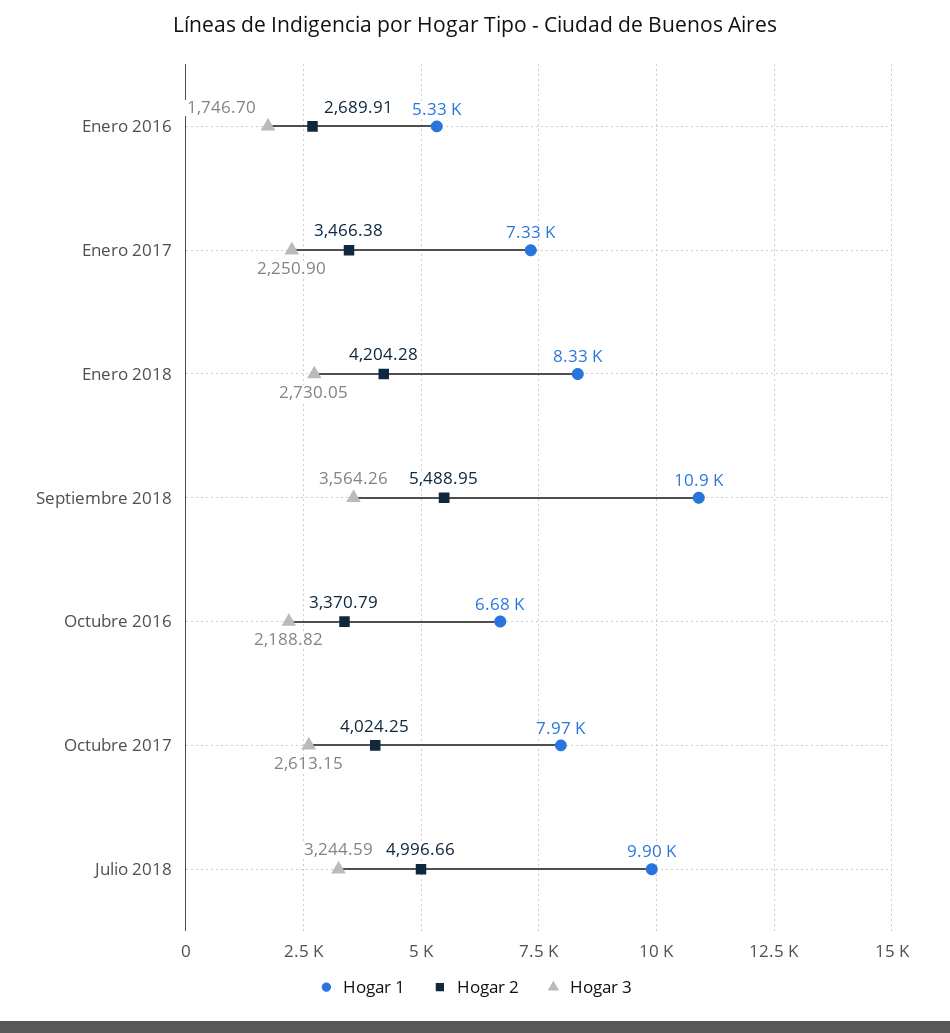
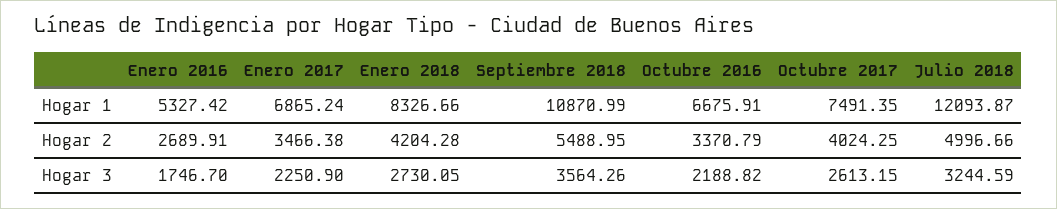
Hogar 1, Enero 2017: 7330 -> 6865.24
Hogar 1, Octubre 2017: 7970 -> 7491.35
Hogar 1, Julio 2018: 9900 -> 12093.87

